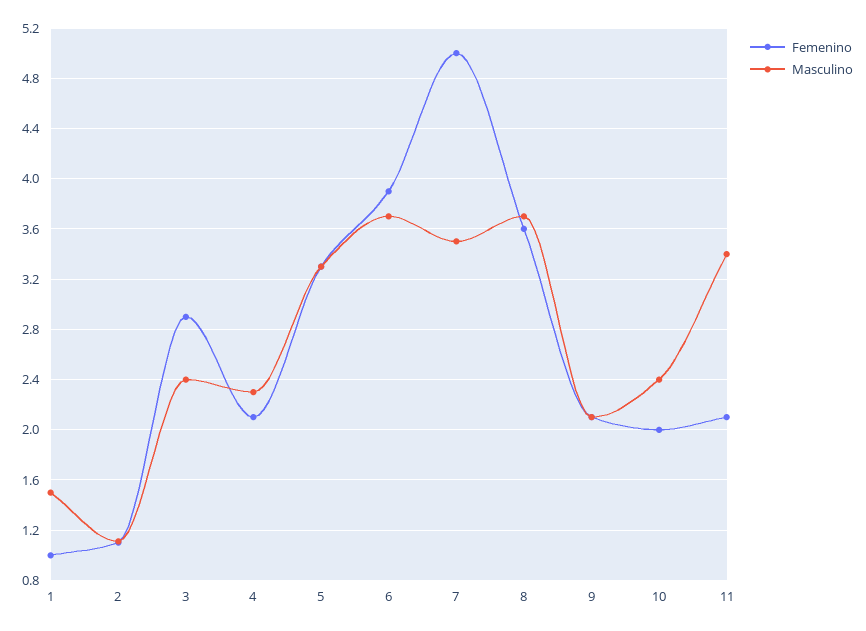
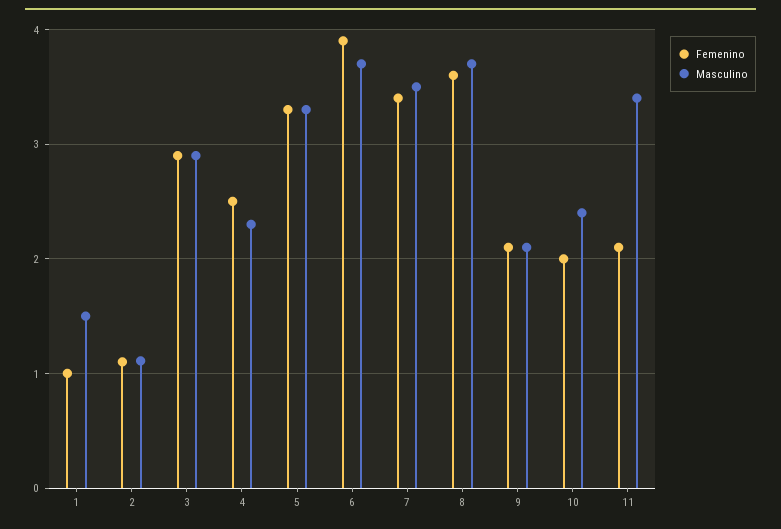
Masculino, 3: 2.4 -> 2.9
Femenino, 4: 2.1 -> 2.5
Femenino, 7: 5 -> 3.4

